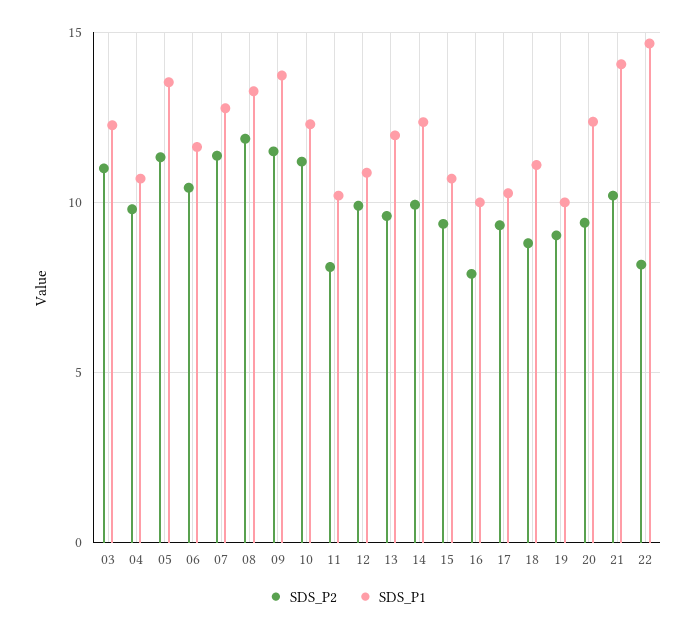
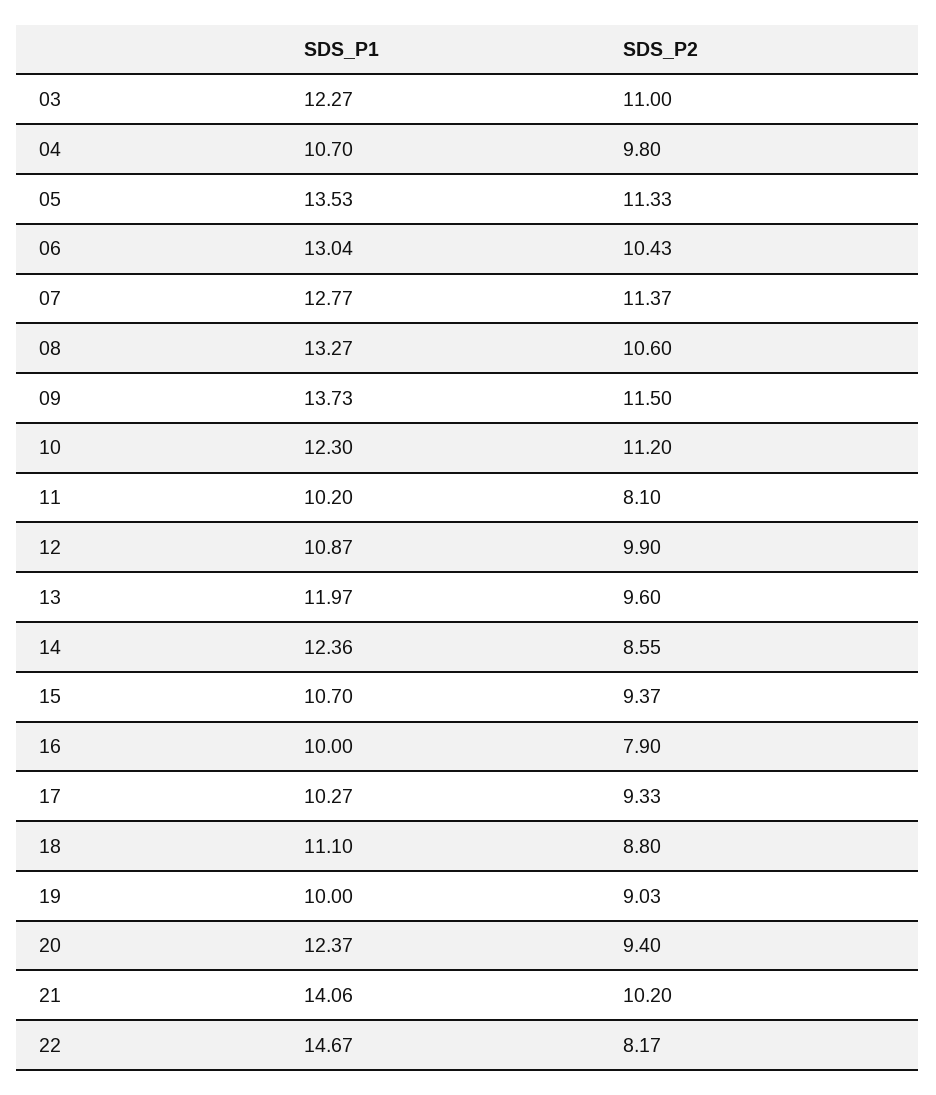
SDS_P1, 06: 11.5 -> 13.04
SDS_P2, 08: 12 -> 10.6
SDS_P2, 14: 10 -> 8.55

